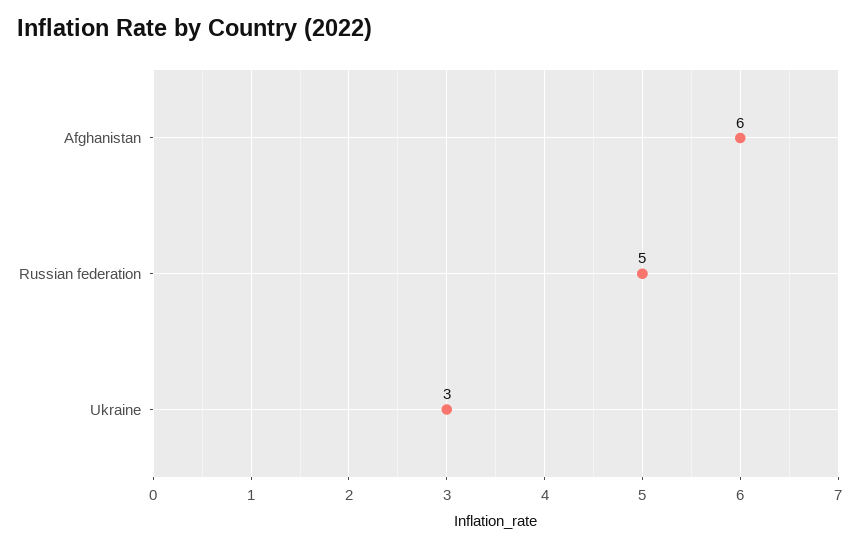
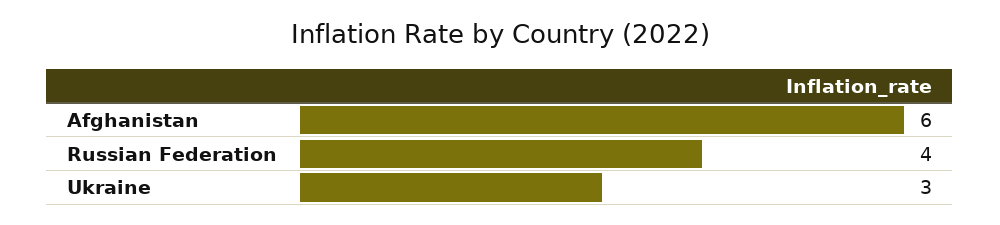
Russian federation: 5 -> 4

